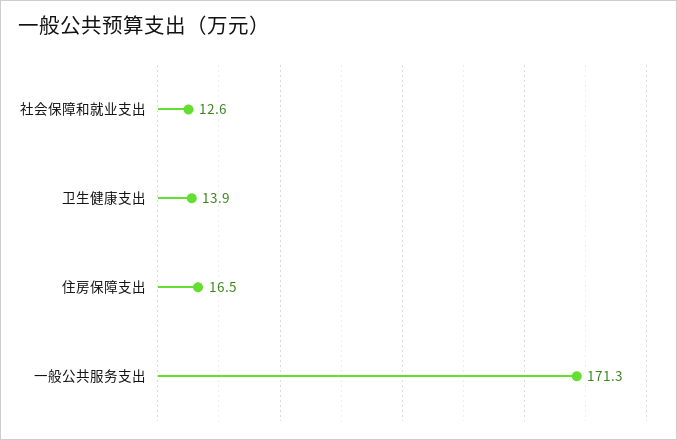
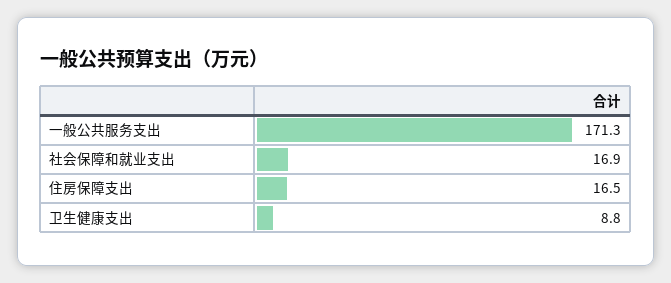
社会保障和就业支出: 12.6 -> 16.9
卫生健康支出: 13.9 -> 8.8

